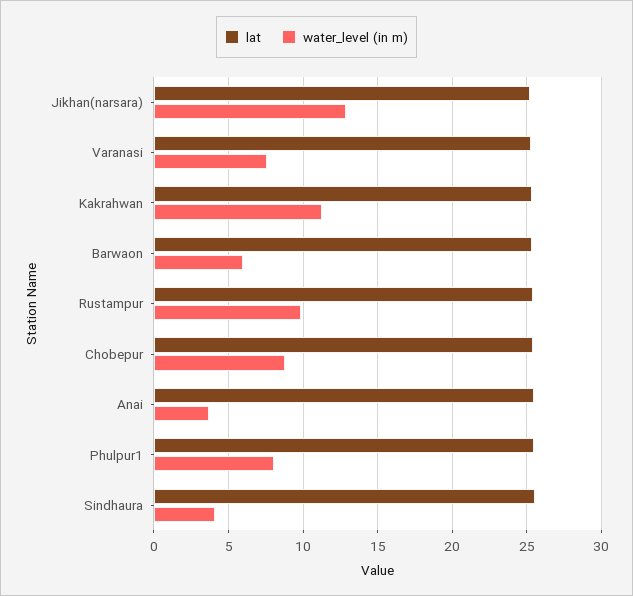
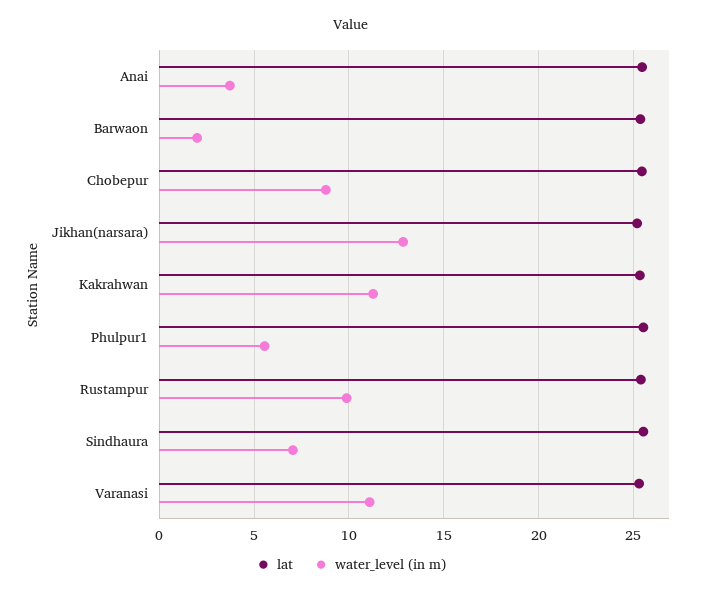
water_level (in m), Varanasi: 7.5 -> 11
water_level (in m), Barwaon: 6 -> 2
water_level (in m), Phulpur1: 8 -> 5.5
water_level (in m), Sindhaura: 4 -> 7

